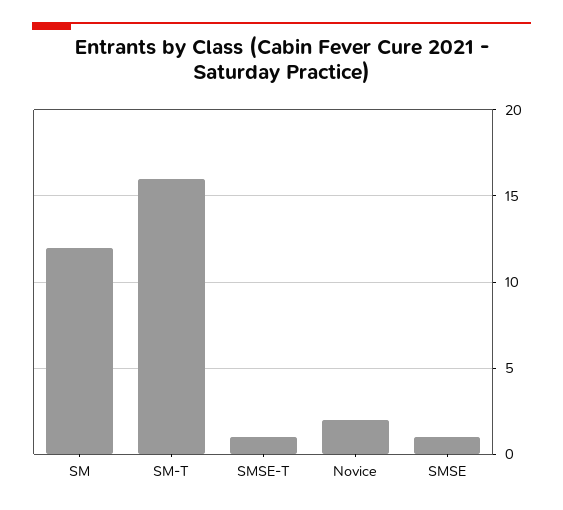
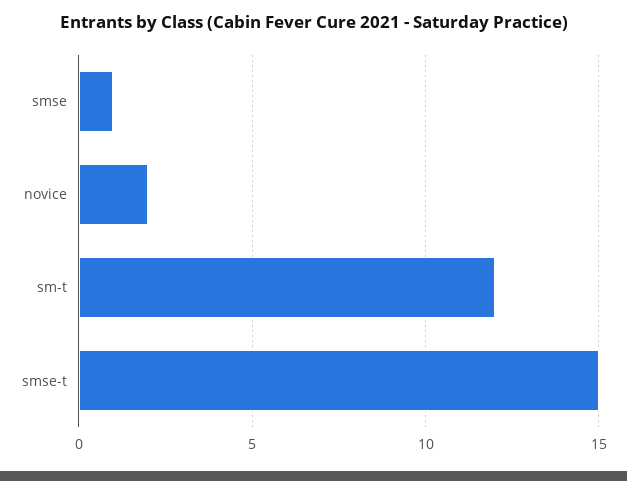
SM: 12 -> none
SM-T: 16 -> 12
SMSE-T: 1 -> 15

